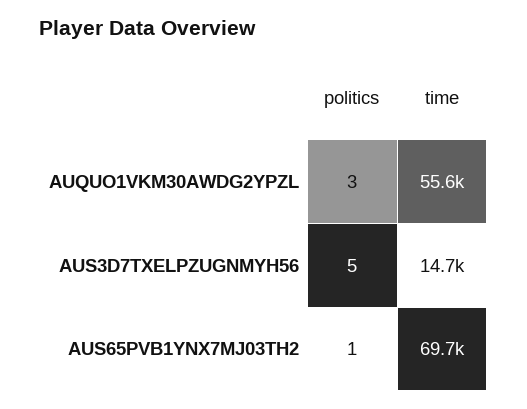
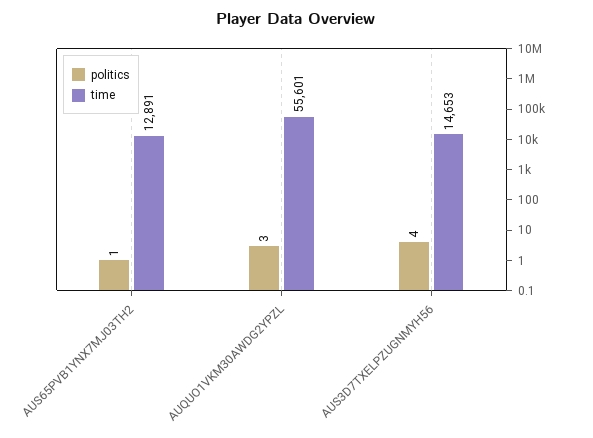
politics, AUS3D7TXELPZUGNMYH56: 5 -> 4
time, AUS65PVB1YNX7MJ03TH2: 69700 -> 12891

